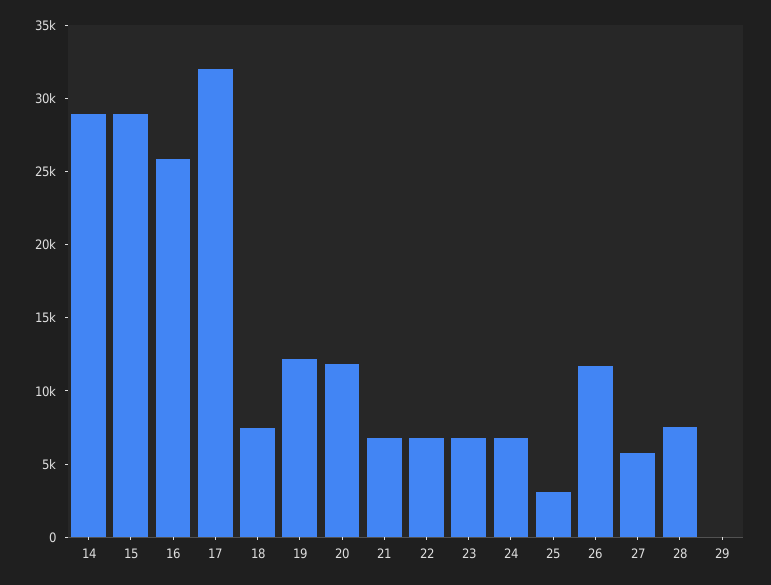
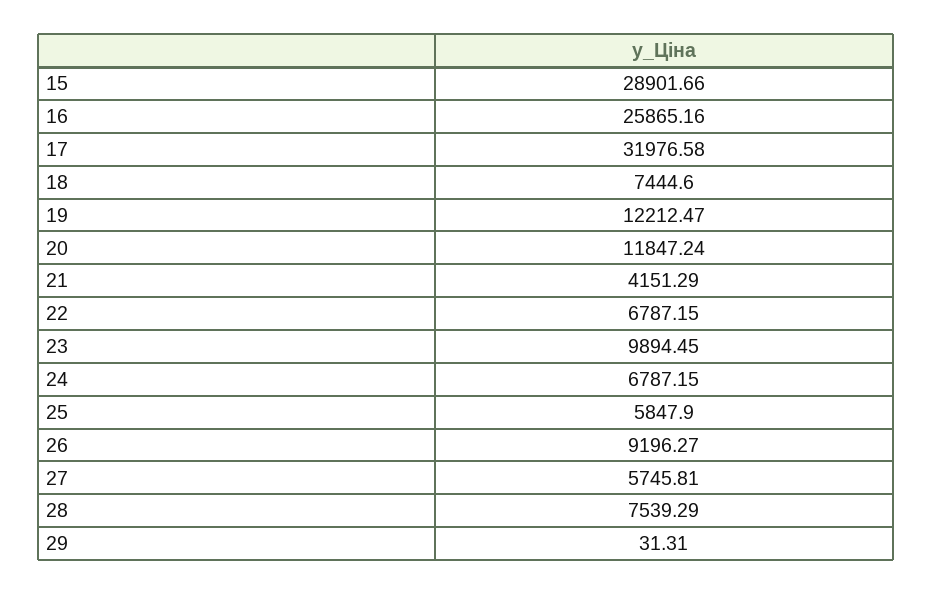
14: 29000 -> none
21: 7000 -> 4151.29
23: 7000 -> 9894.45
25: 3000 -> 5847.9
26: 12000 -> 9196.27

